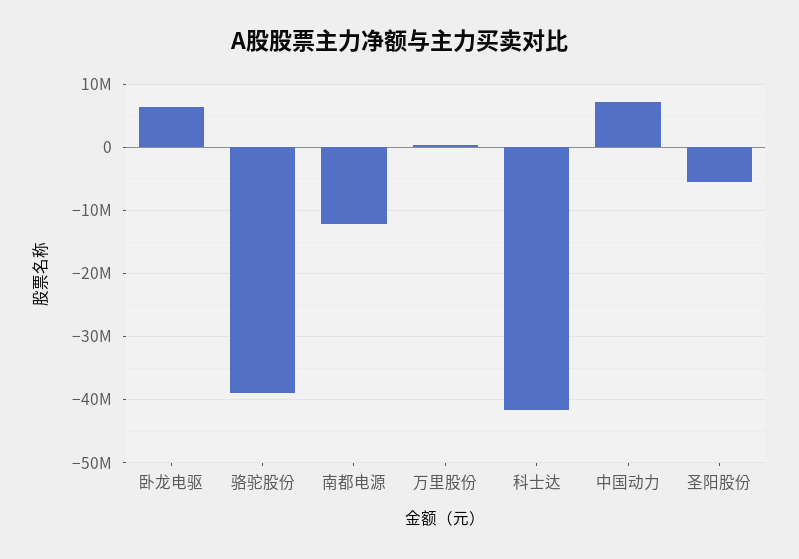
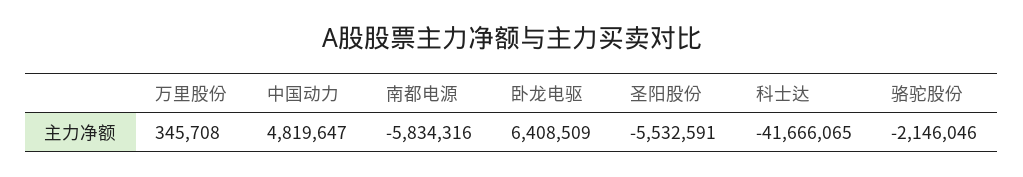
骆驼股份: -39000000 -> -2146046
南都电源: -12000000 -> -5834316
中国动力: 7000000 -> 4819647

